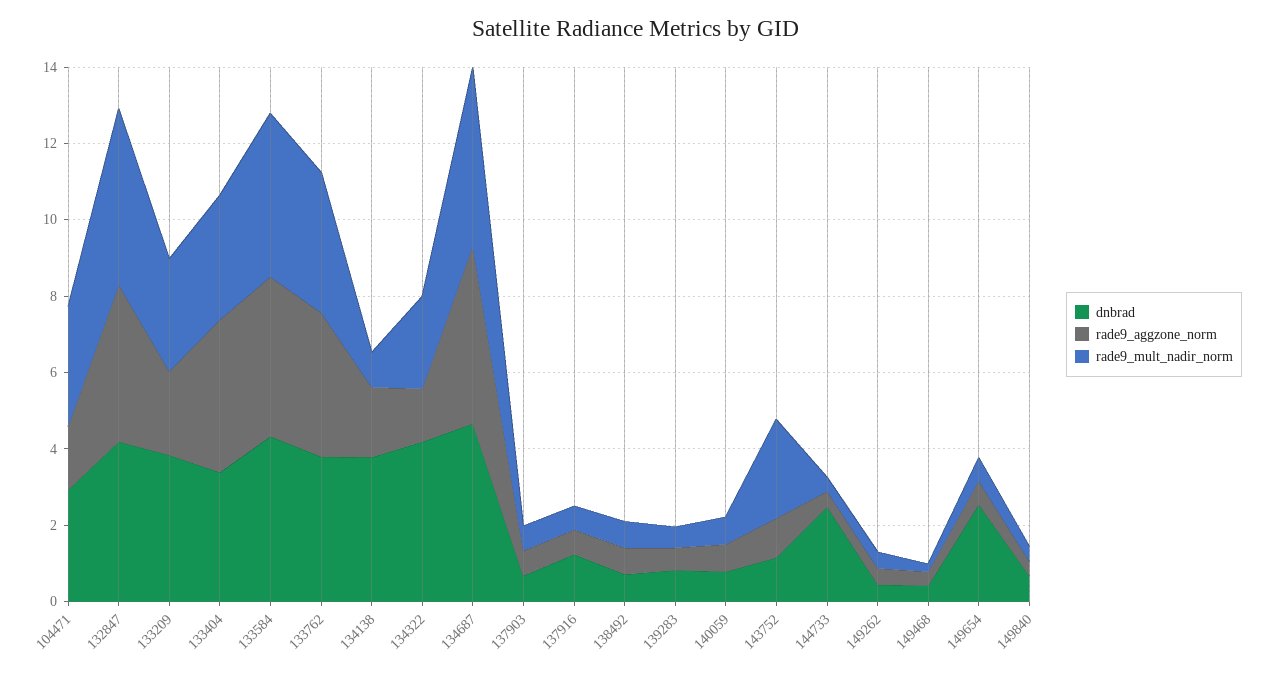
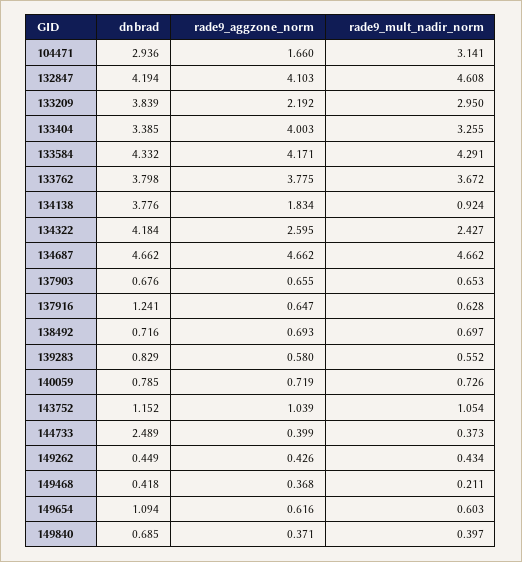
rade9_aggzone_norm, 134322: 1.5 -> 2.595
rade9_mult_nadir_norm, 143752: 2.5 -> 1.054
dnbrad, 149654: 2.5 -> 1.094

